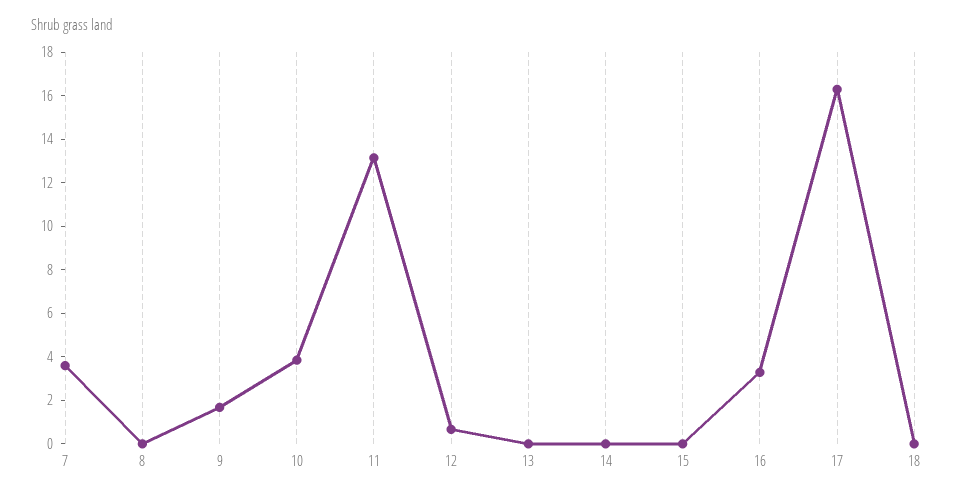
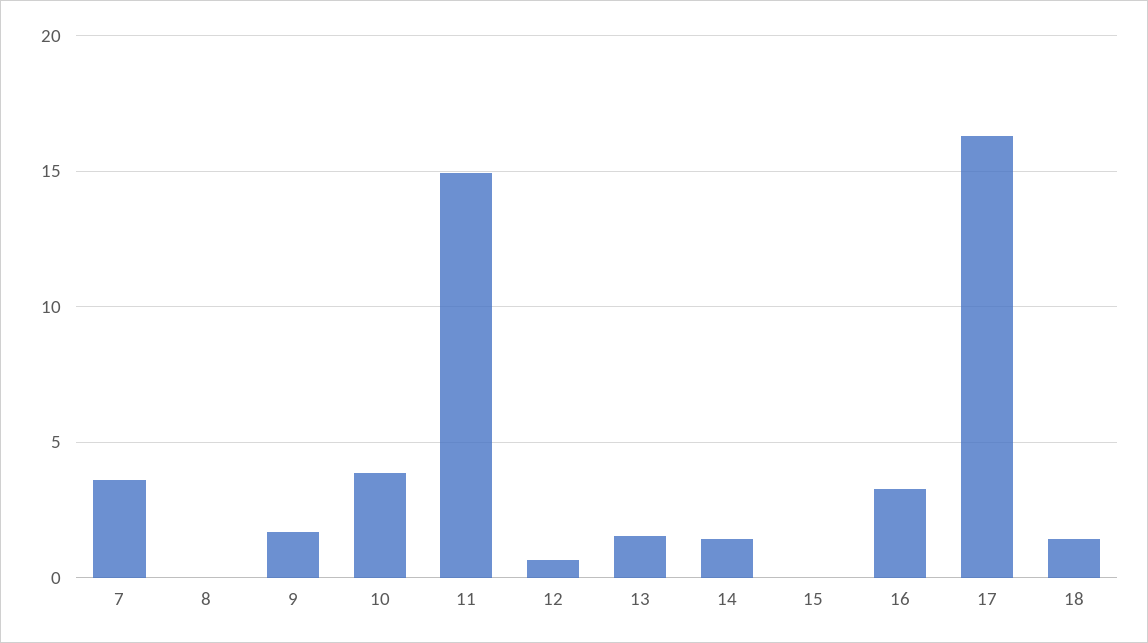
11: 13 -> 15
13: 0 -> 1.5
14: 0 -> 1.5
18: 0 -> 1.5

